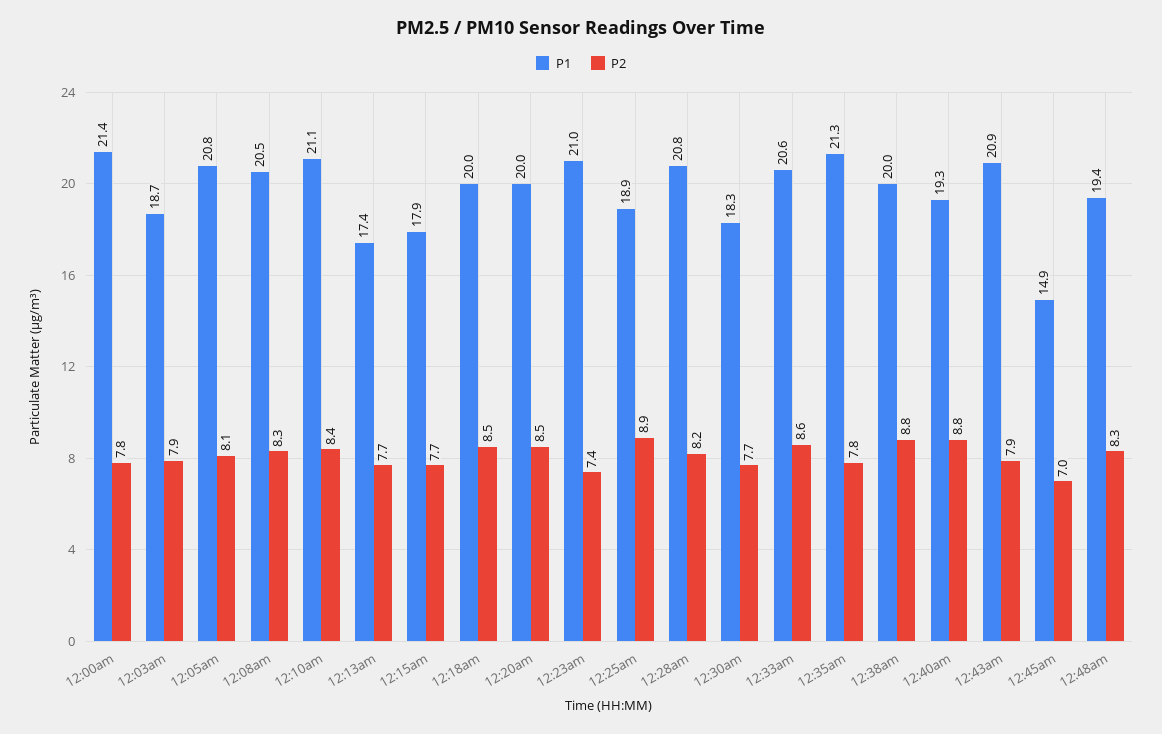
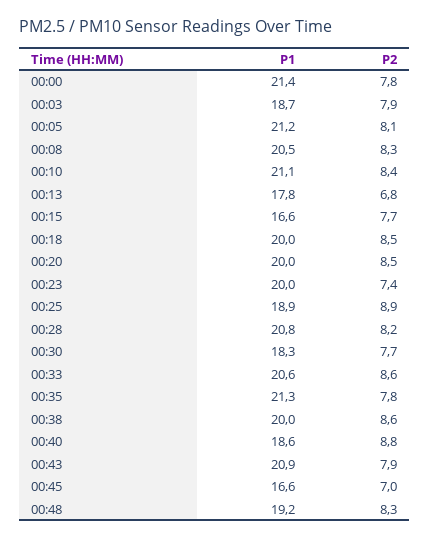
P1, 12:05am: 20.8 -> 21.2
P1, 12:13am: 17.4 -> 17.8
P2, 12:13am: 7.7 -> 6.8
P1, 12:15am: 17.9 -> 16.6
P1, 12:23am: 21 -> 20
P2, 12:38am: 8.8 -> 8.6
P1, 12:40am: 19.3 -> 18.6
P1, 12:45am: 14.9 -> 16.6
P1, 12:48am: 19.4 -> 19.2

